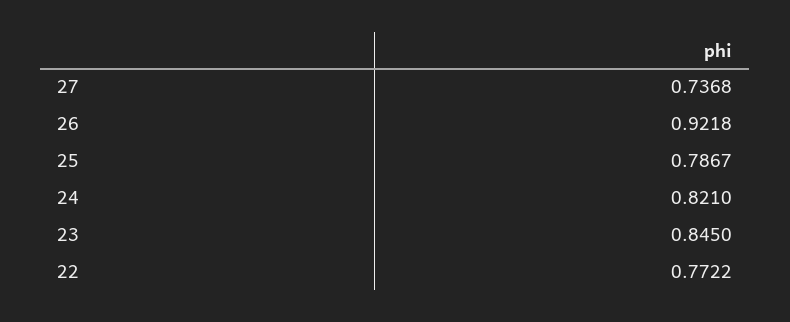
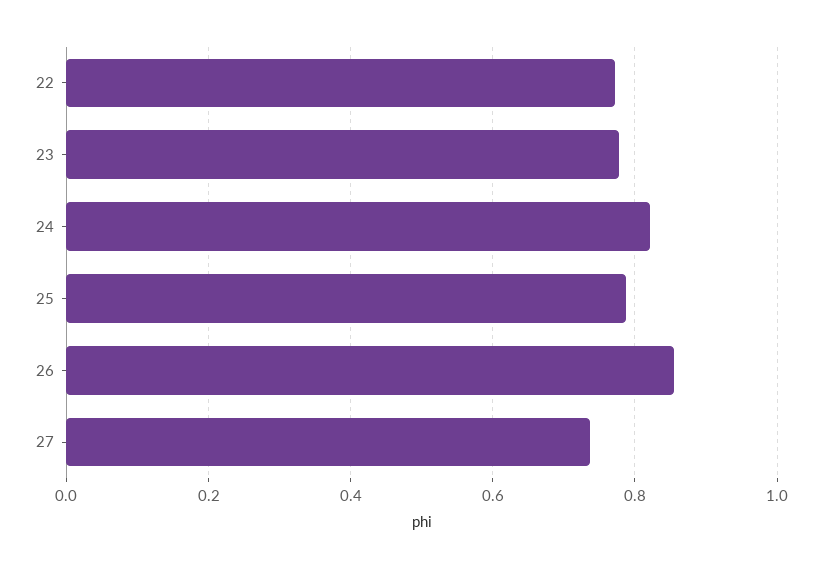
26: 0.9218 -> 0.86
23: 0.845 -> 0.78

